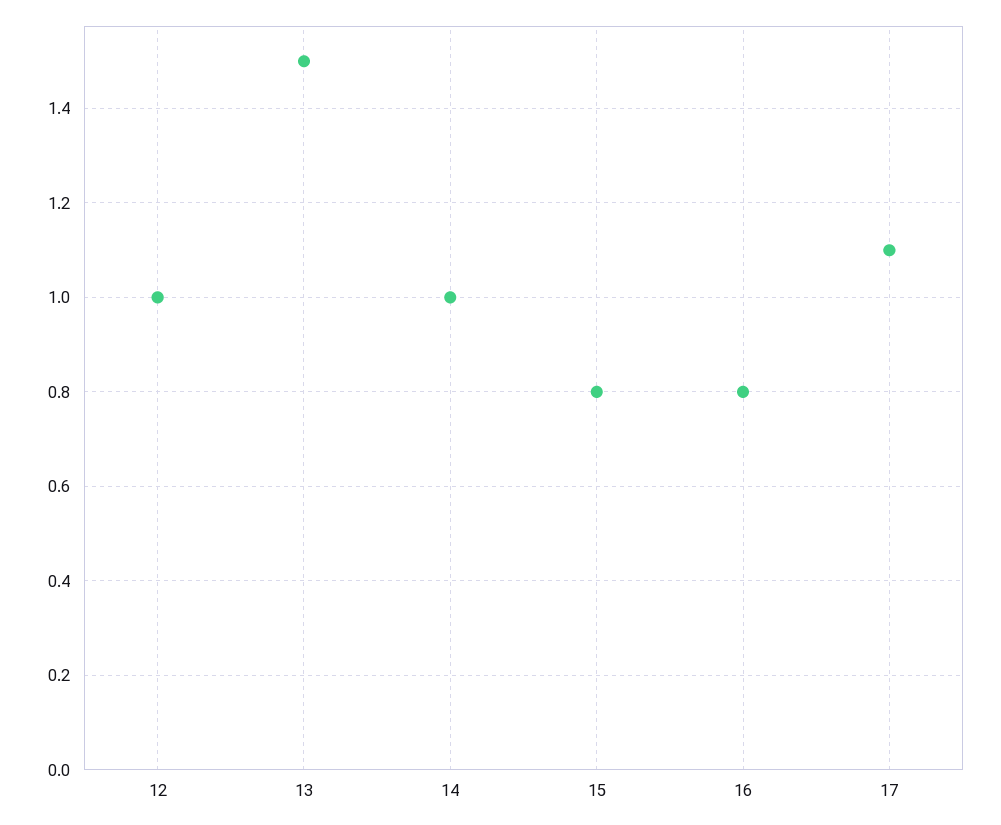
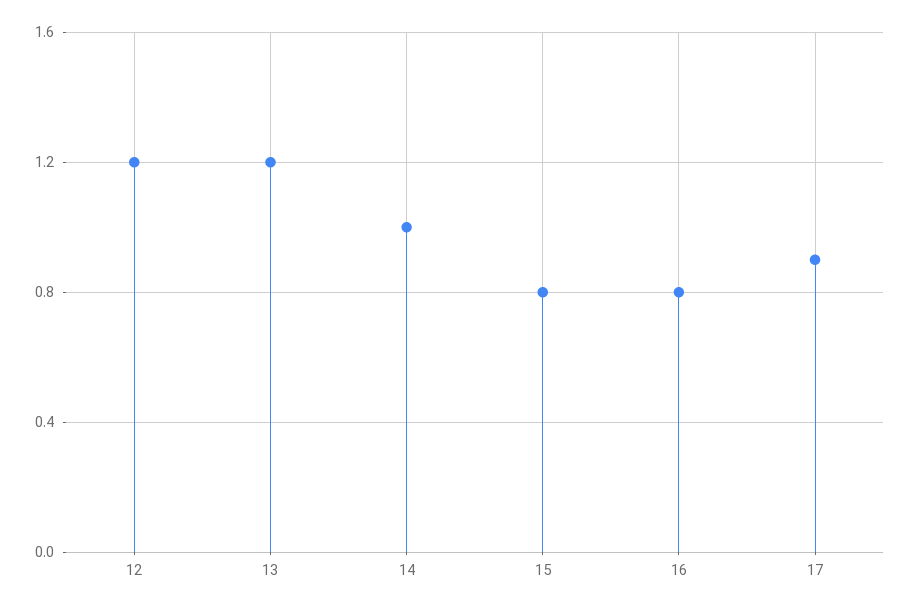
12: 1 -> 1.2
13: 1.5 -> 1.2
17: 1.1 -> 0.9

